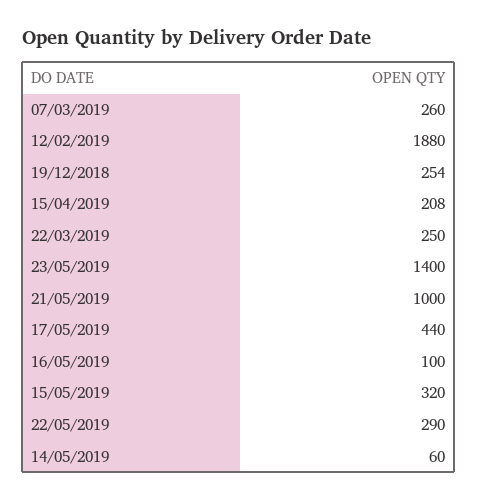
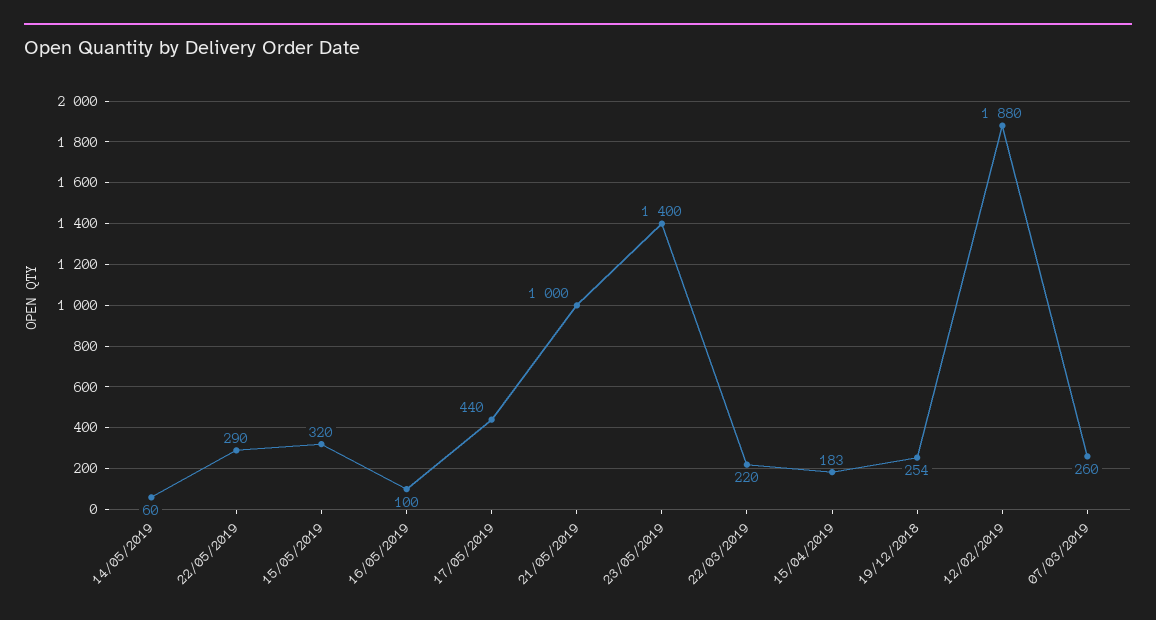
15/04/2019: 208 -> 183
22/03/2019: 250 -> 220

